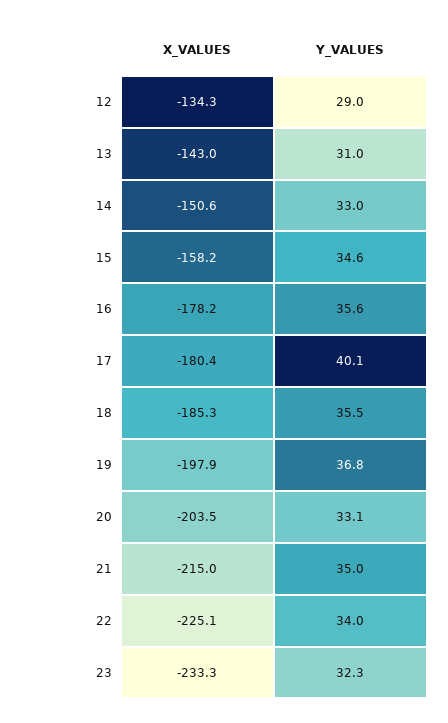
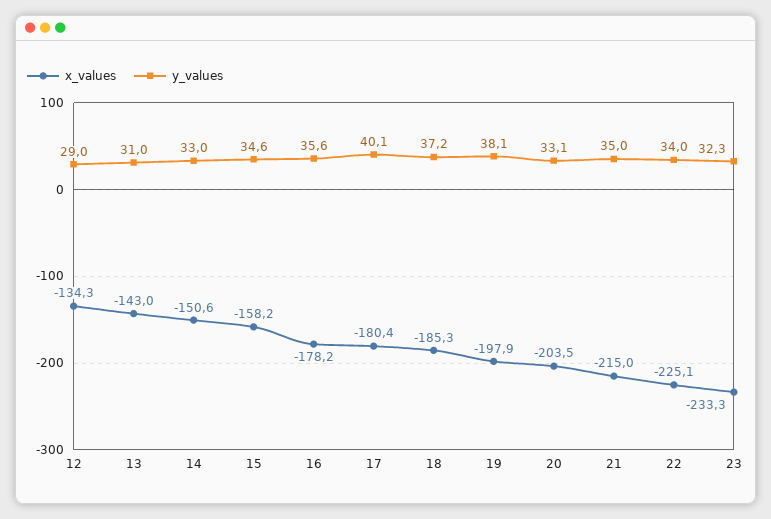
Y_VALUES, 18: 35.5 -> 37.2
Y_VALUES, 19: 36.8 -> 38.1

